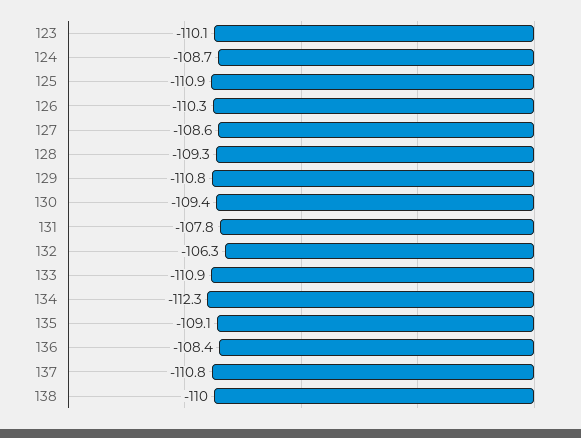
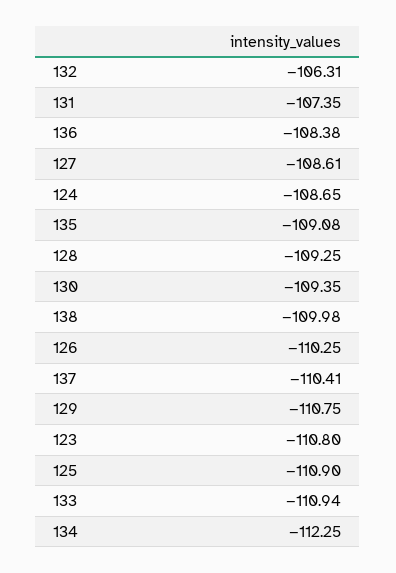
123: -110.1 -> -110.8
131: -107.8 -> -107.35
137: -110.8 -> -110.41

